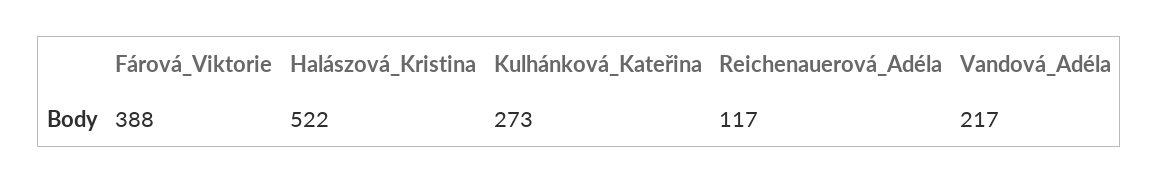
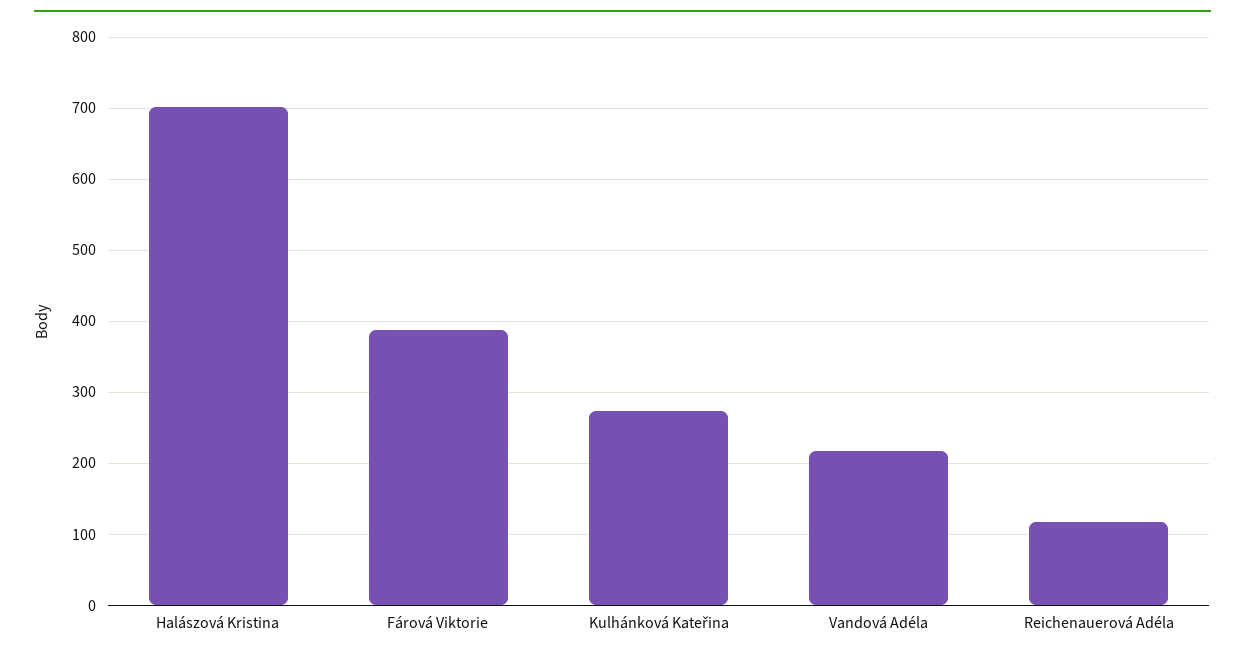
Halászová_Kristina: 522 -> 700

